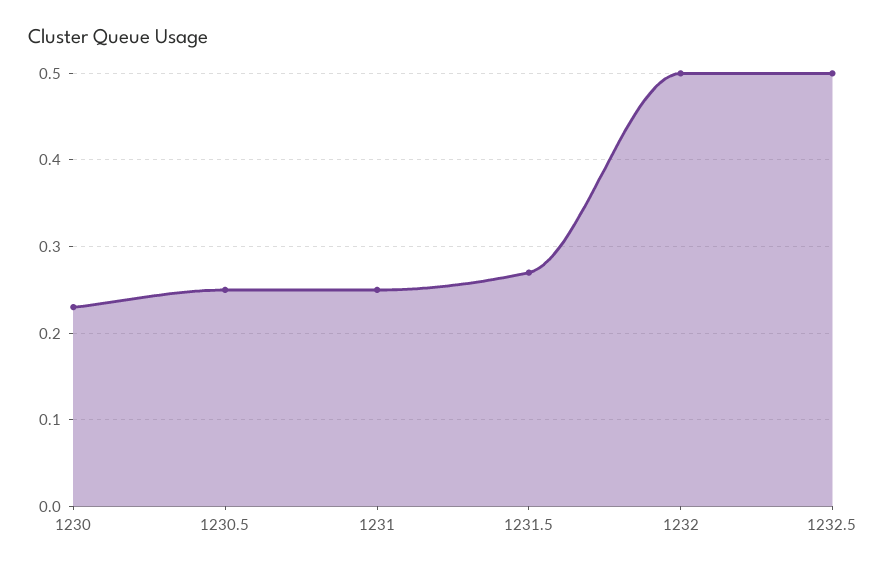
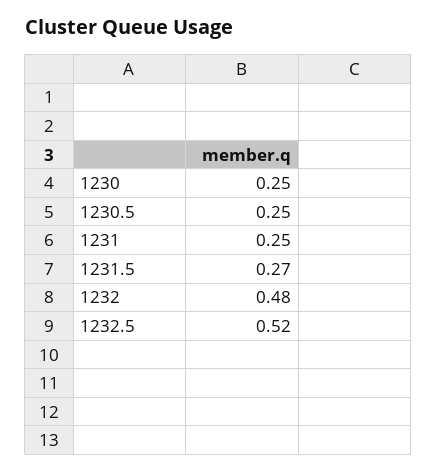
1230: 0.23 -> 0.25
1232: 0.5 -> 0.48
1232.5: 0.5 -> 0.52

